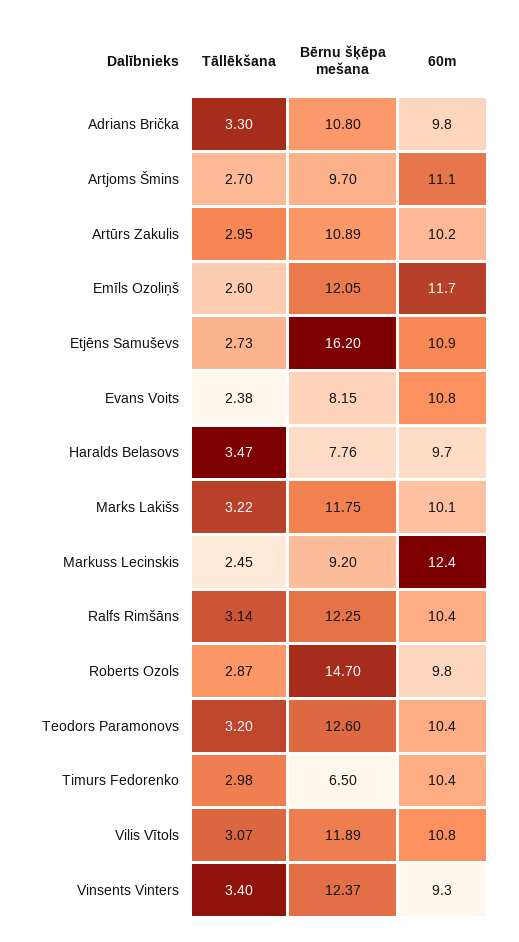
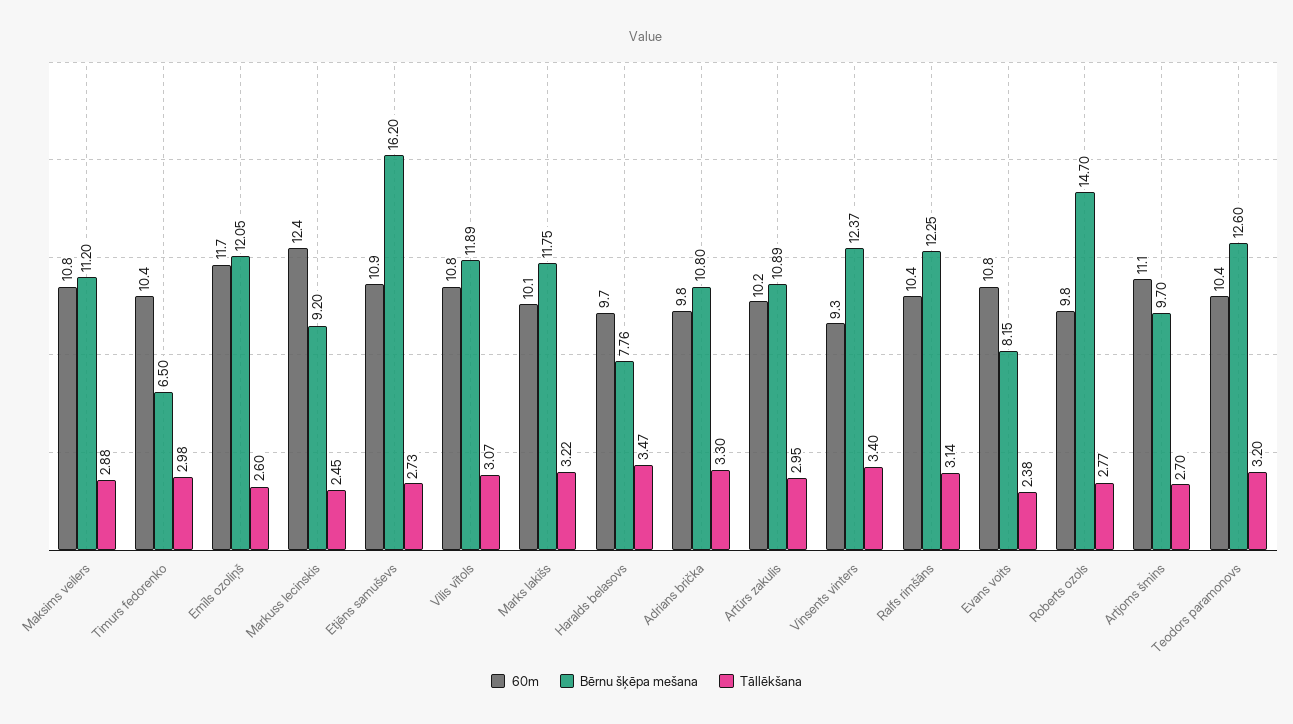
Tāllēkšana, Roberts Ozols: 2.87 -> 2.77
60m, Maksims veilers: none -> 10.8
Bērnu šķēpa mešana, Maksims veilers: none -> 11.2
Tāllēkšana, Maksims veilers: none -> 2.88

